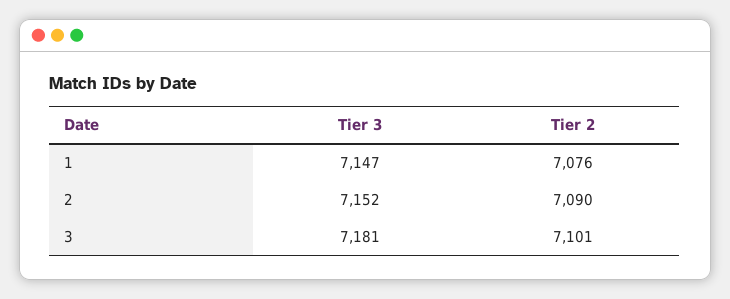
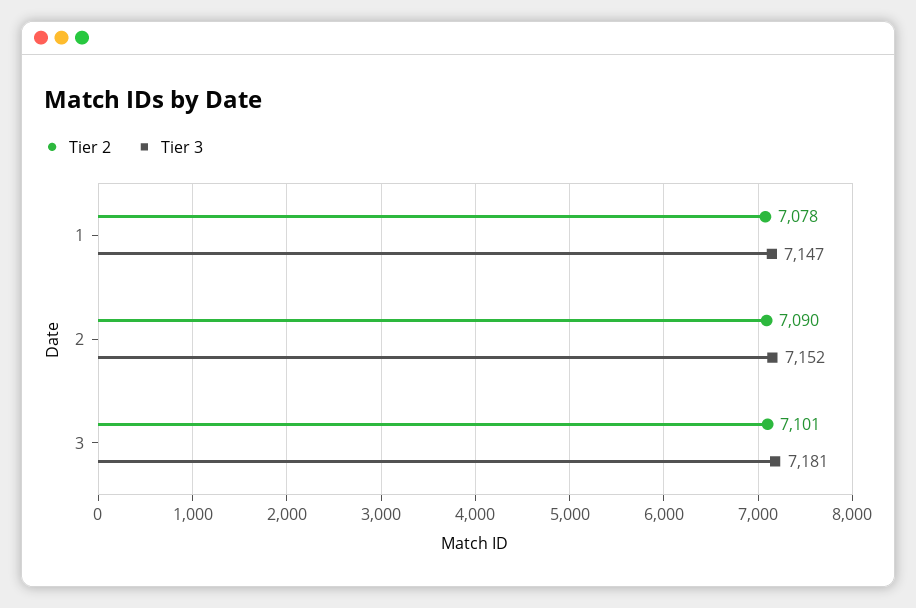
Tier 2, 1: 7076 -> 7078

